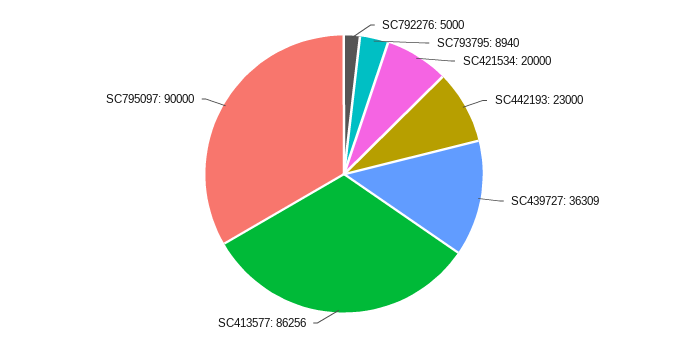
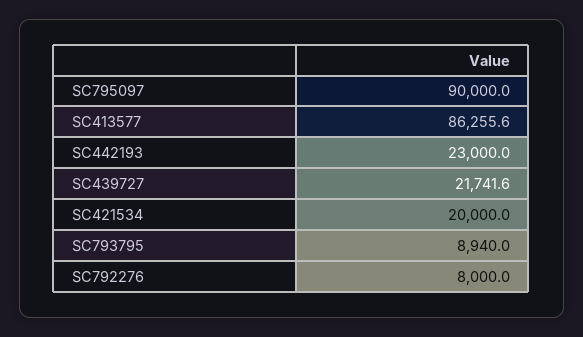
SC792276: 5000 -> 8000
SC439727: 36309 -> 21741.6

